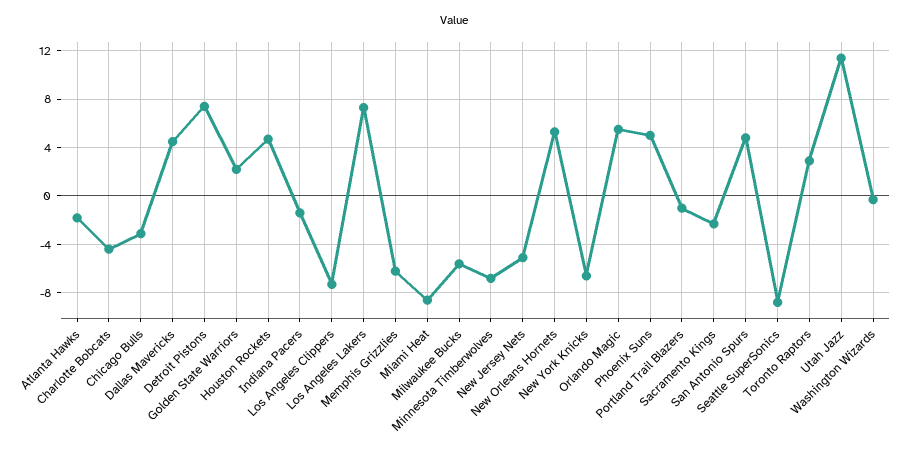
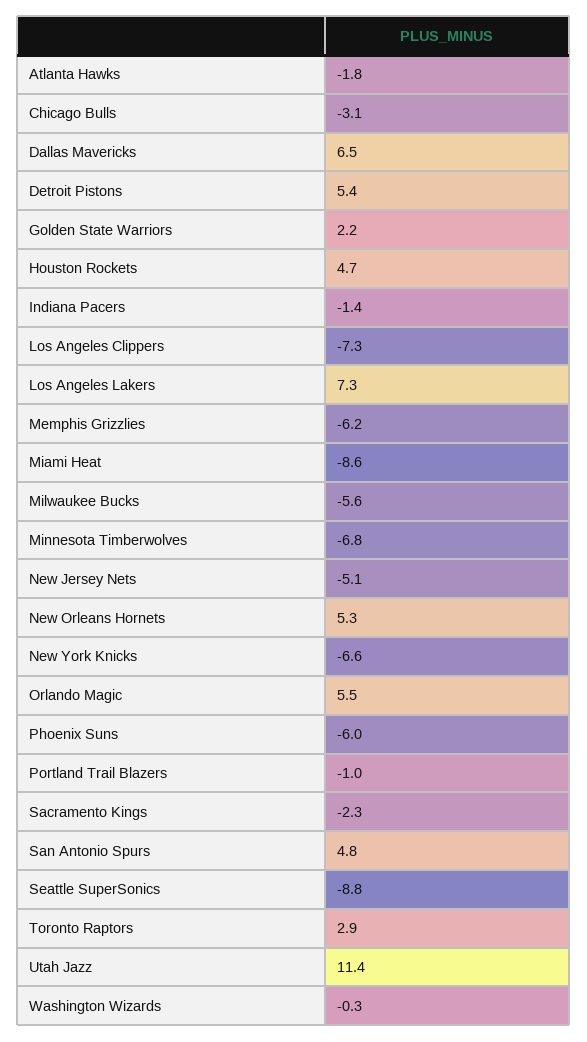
Charlotte Bobcats: -4.5 -> none
Dallas Mavericks: 4.5 -> 6.5
Detroit Pistons: 7.5 -> 5.4
Phoenix Suns: 5 -> -6

